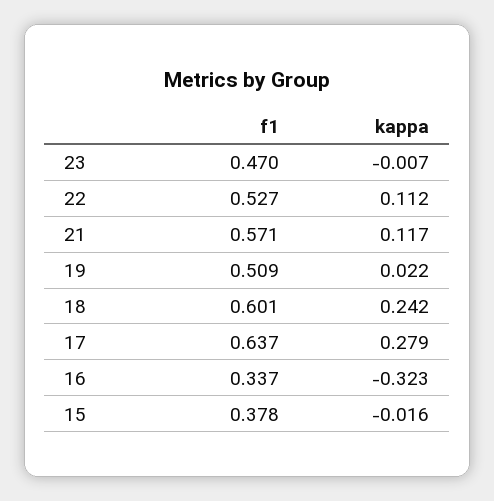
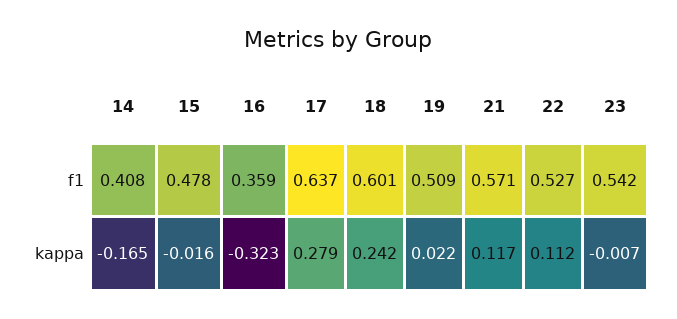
f1, 23: 0.47 -> 0.542
f1, 16: 0.337 -> 0.359
f1, 15: 0.378 -> 0.478
f1, 14: none -> 0.408
kappa, 14: none -> -0.165

